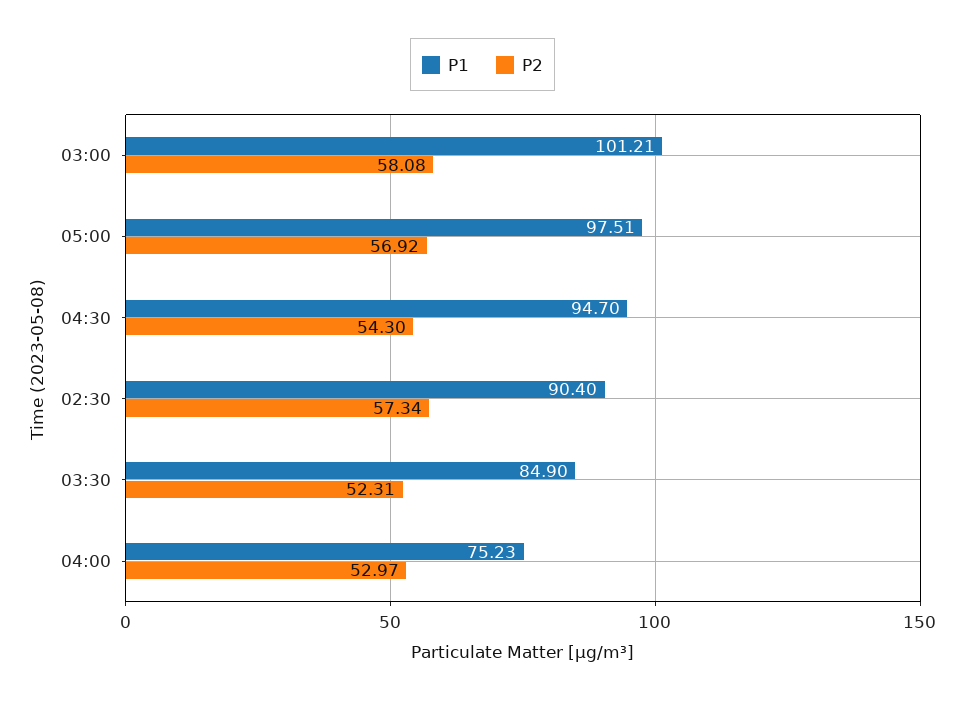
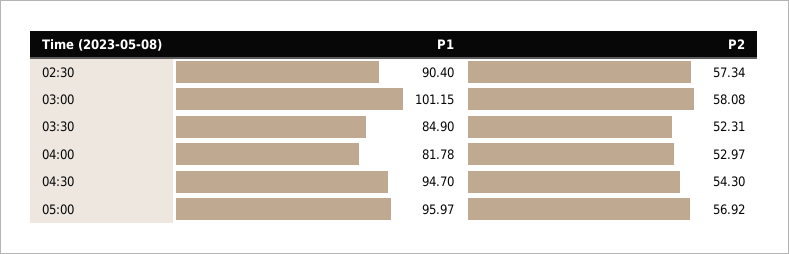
P1, 03:00: 101.21 -> 101.15
P1, 05:00: 97.51 -> 95.97
P1, 04:00: 75.23 -> 81.78

